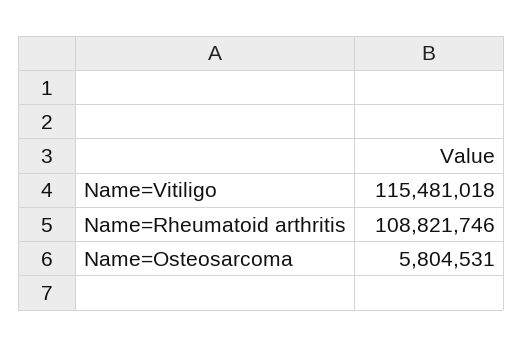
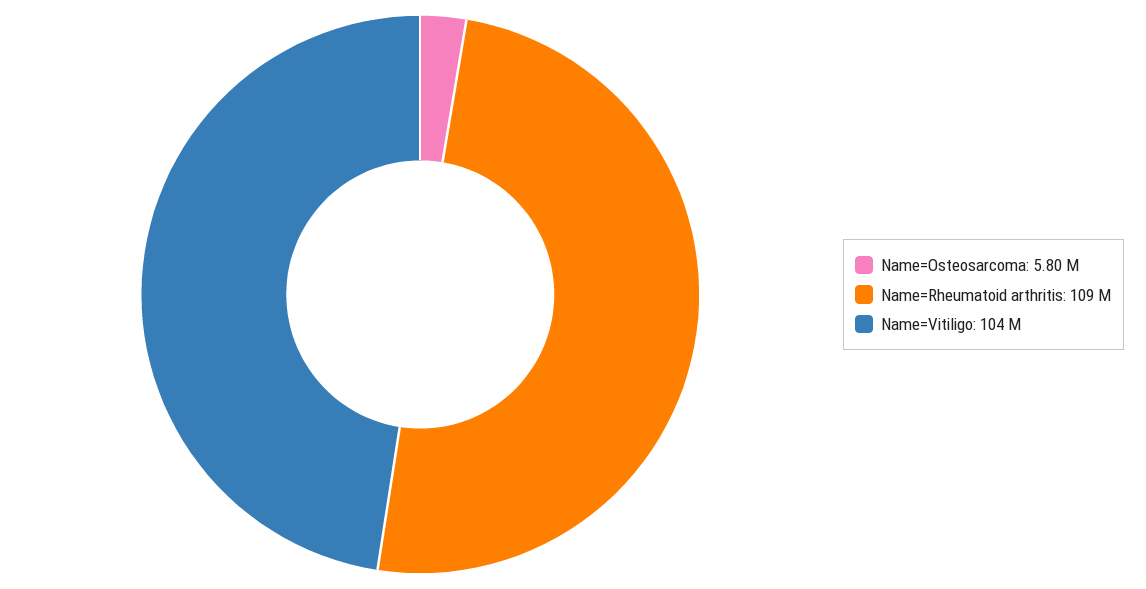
Name=Vitiligo: 115481018 -> 104000000

